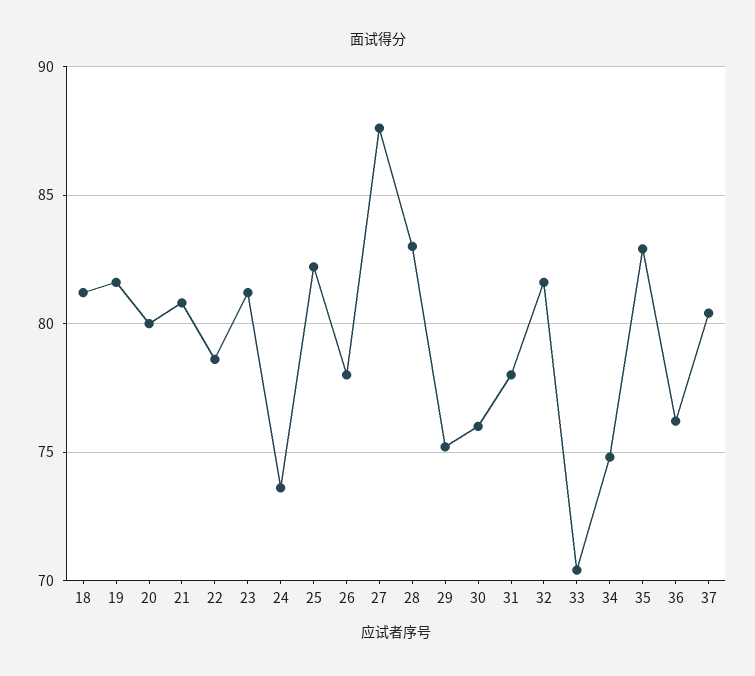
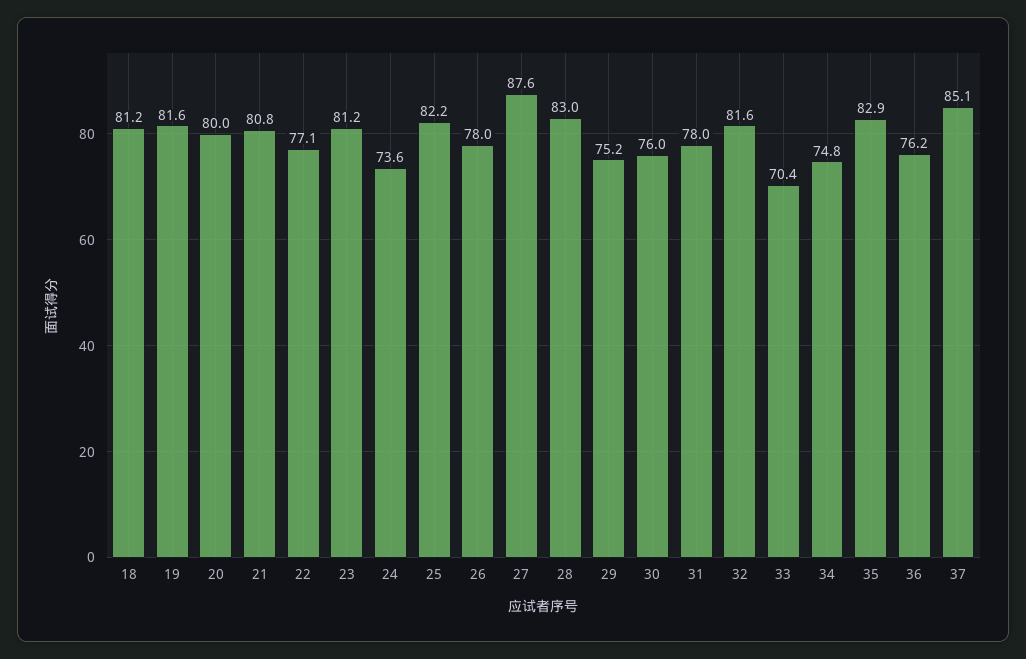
22: 78.5 -> 77.1
37: 80.5 -> 85.1

